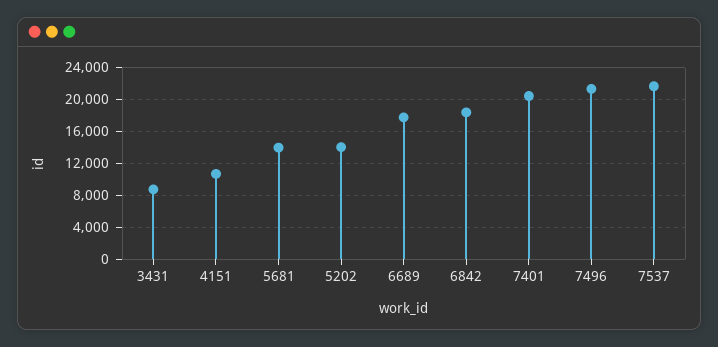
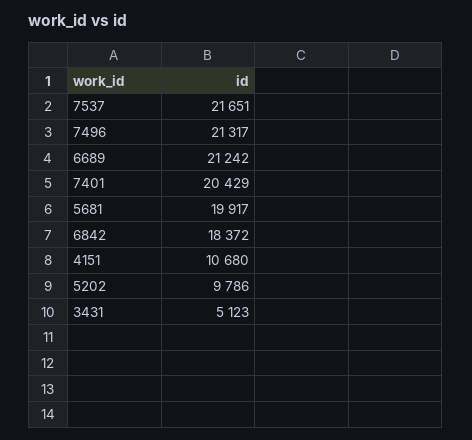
3431: 9000 -> 5123
5681: 14000 -> 19917
5202: 14000 -> 9786
6689: 18000 -> 21242

